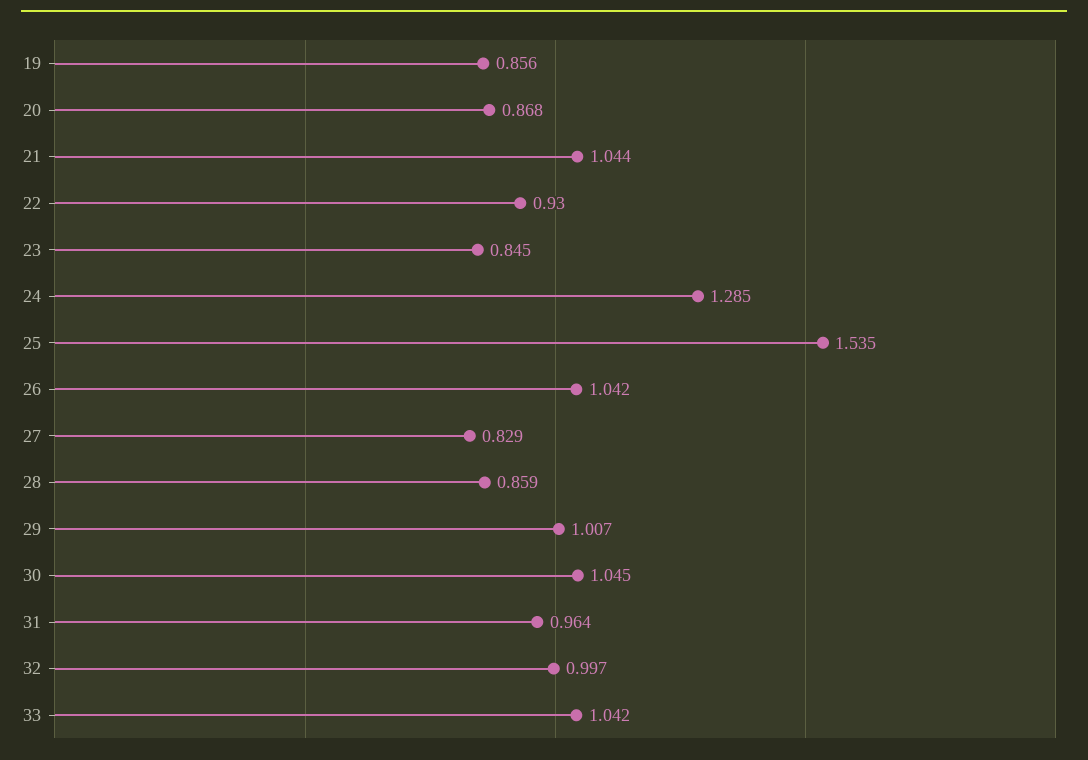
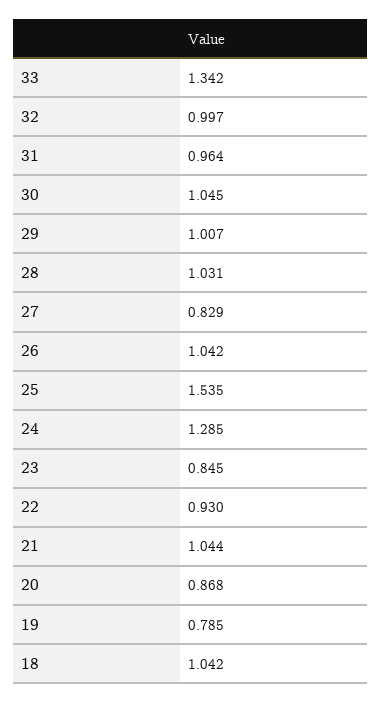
19: 0.856 -> 0.785
28: 0.859 -> 1.031
33: 1.042 -> 1.342
18: none -> 1.042

